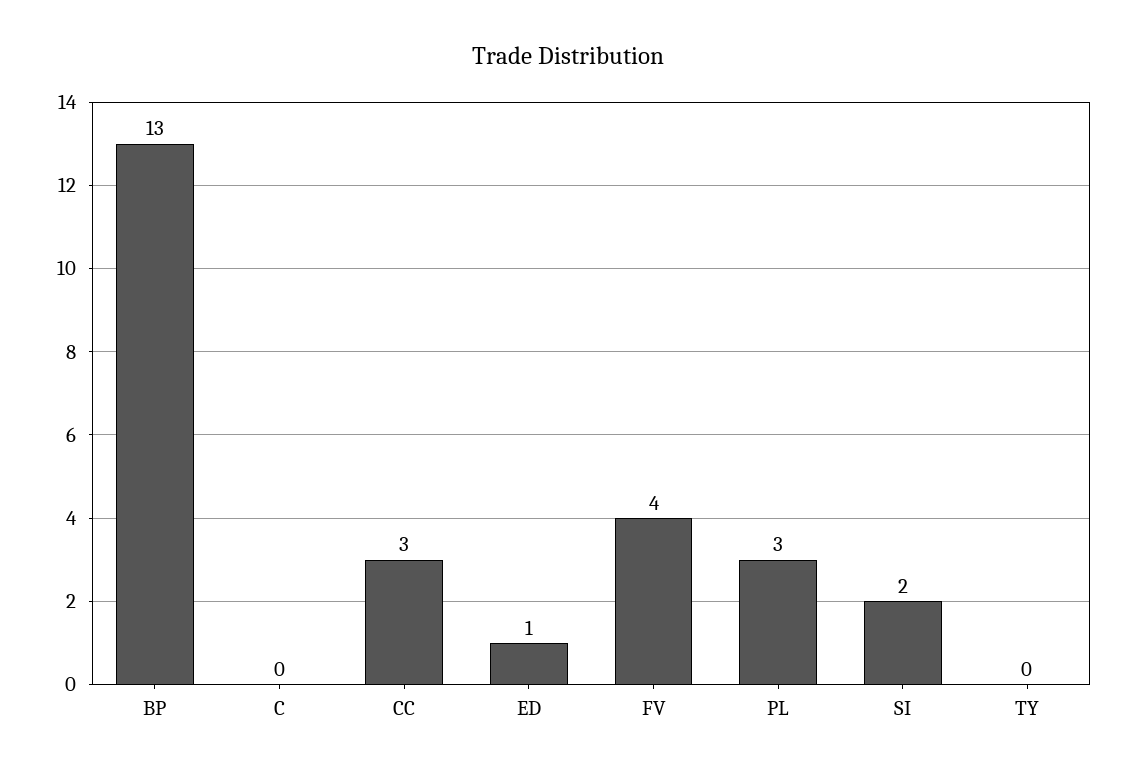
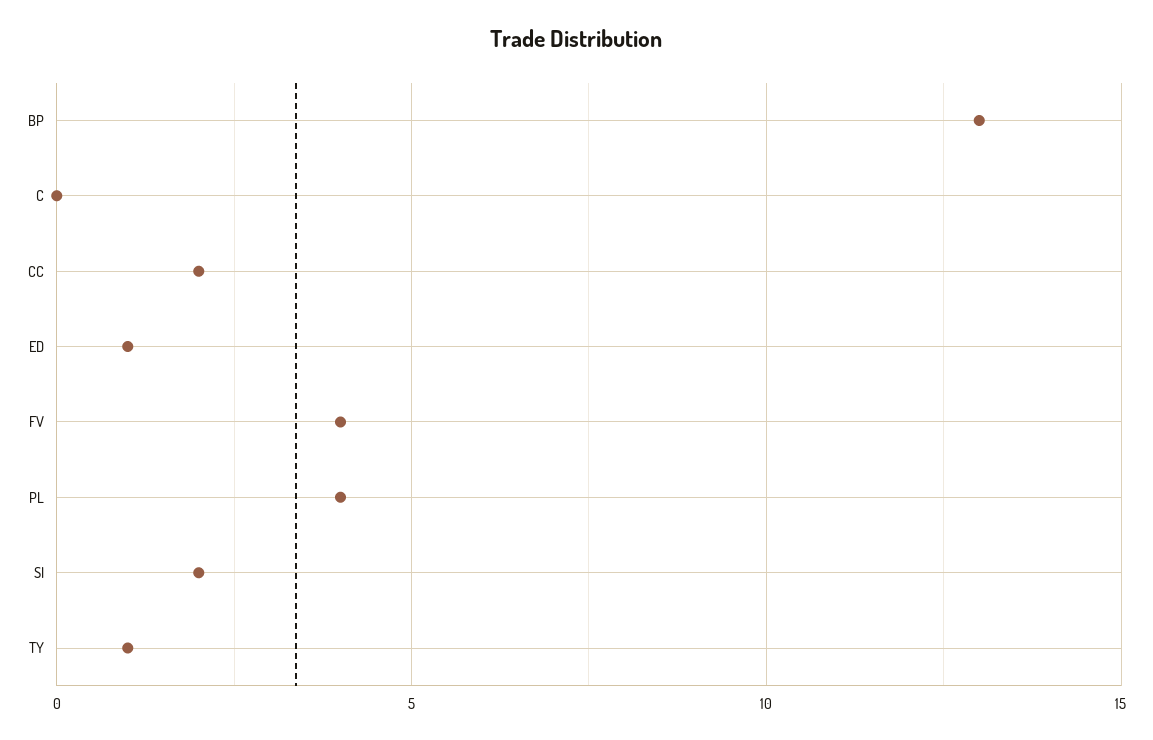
CC: 3 -> 2
PL: 3 -> 4
TY: 0 -> 1

